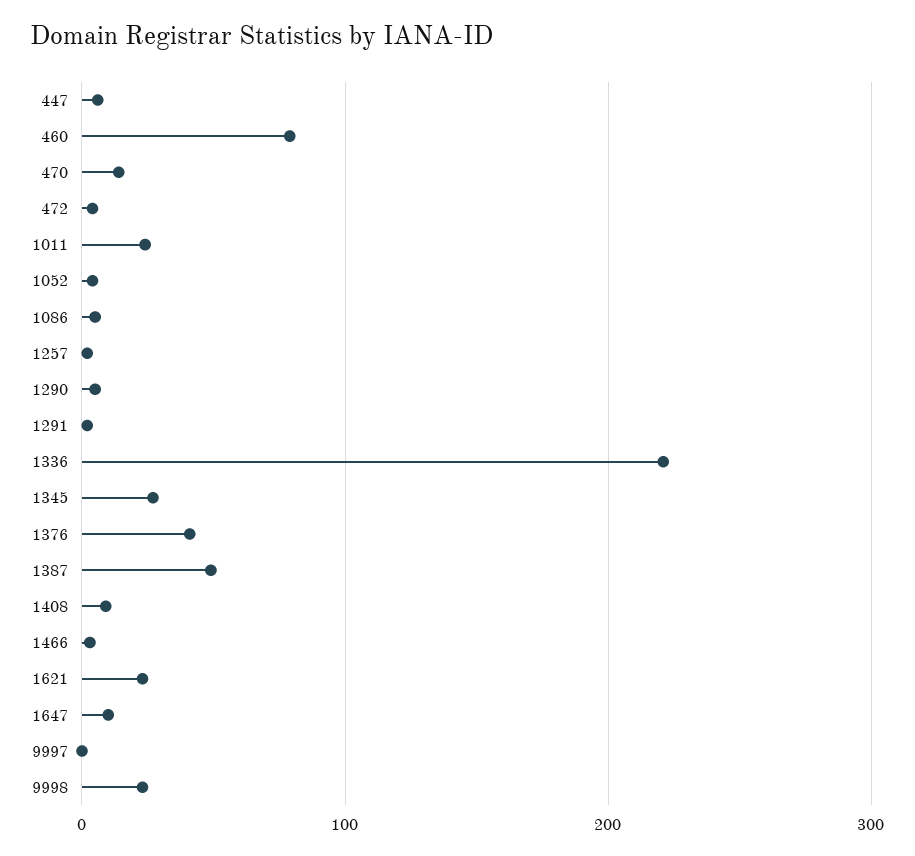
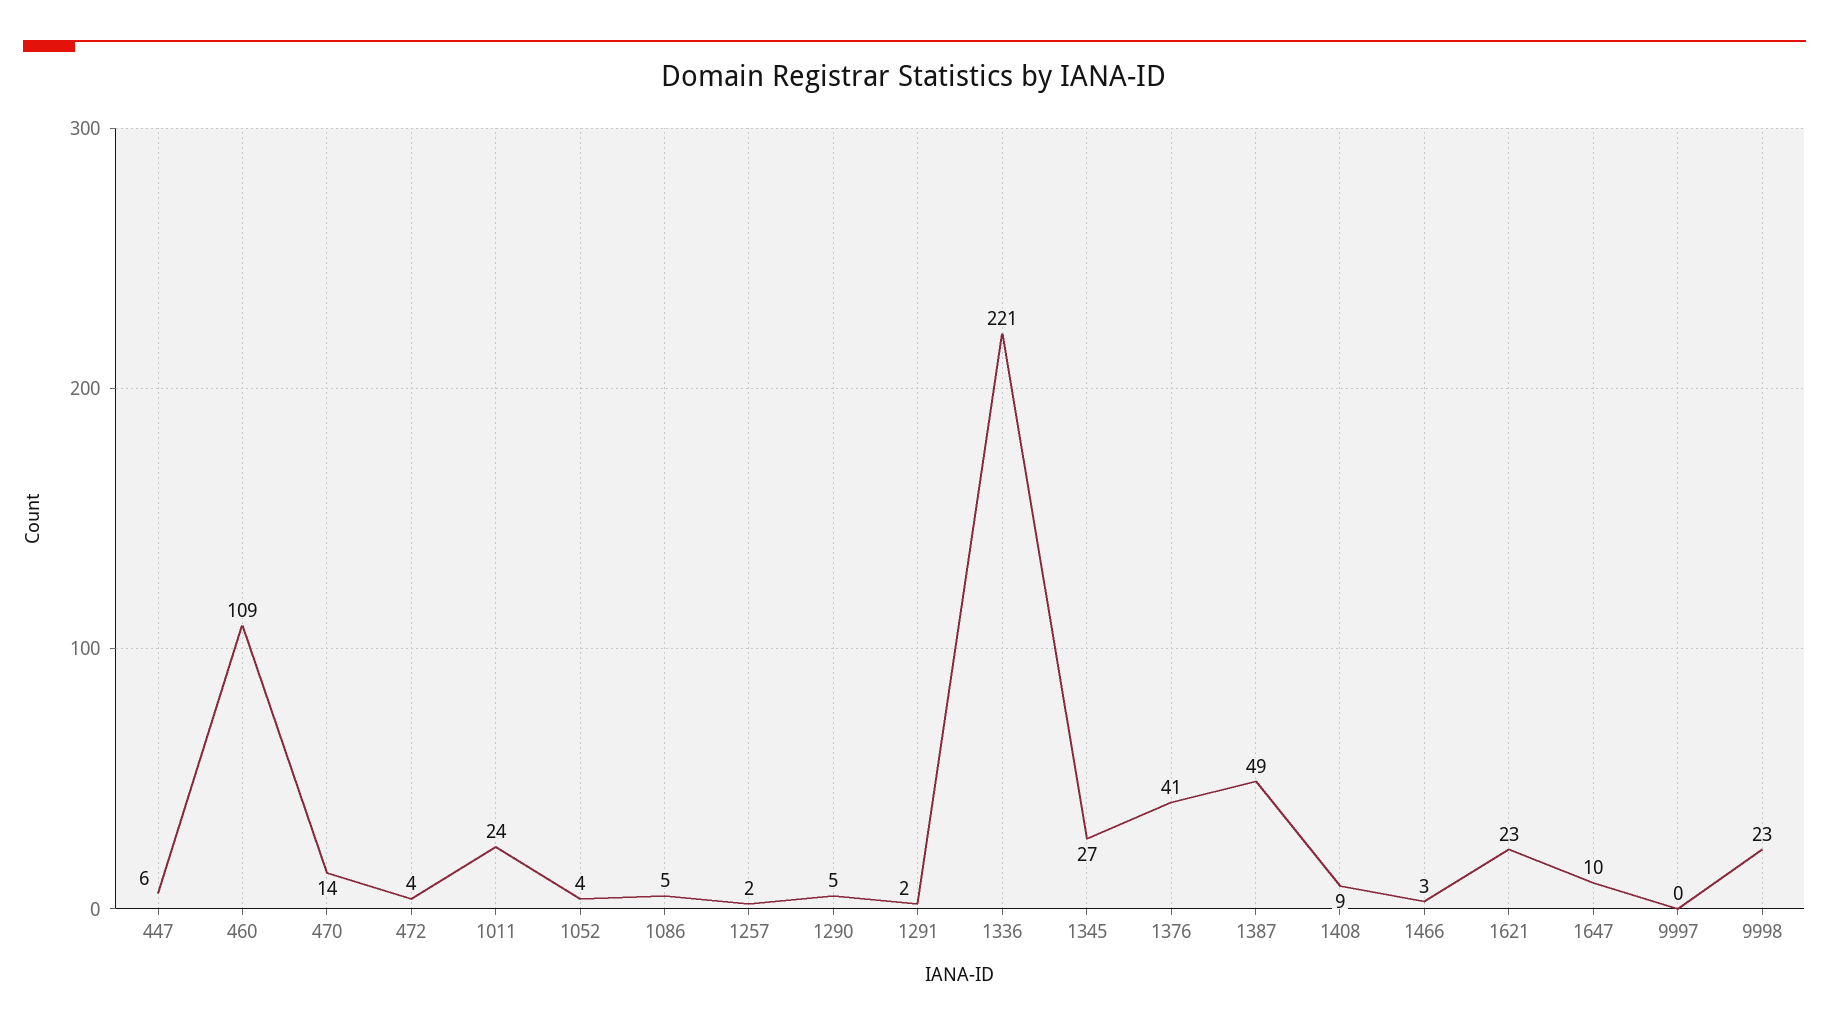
460: 80 -> 109

